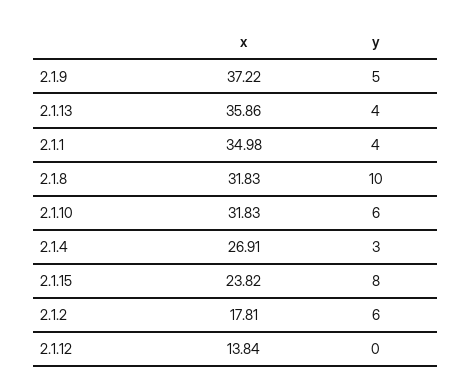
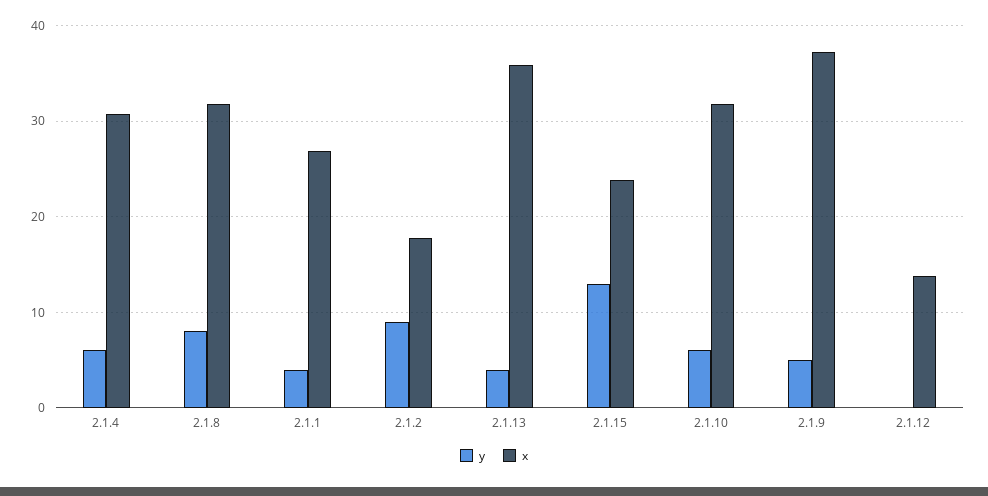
x, 2.1.1: 34.98 -> 27
y, 2.1.8: 10 -> 8
x, 2.1.4: 26.91 -> 31
y, 2.1.4: 3 -> 6
y, 2.1.15: 8 -> 13
y, 2.1.2: 6 -> 9

